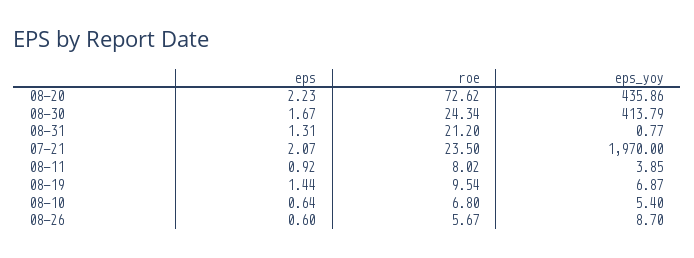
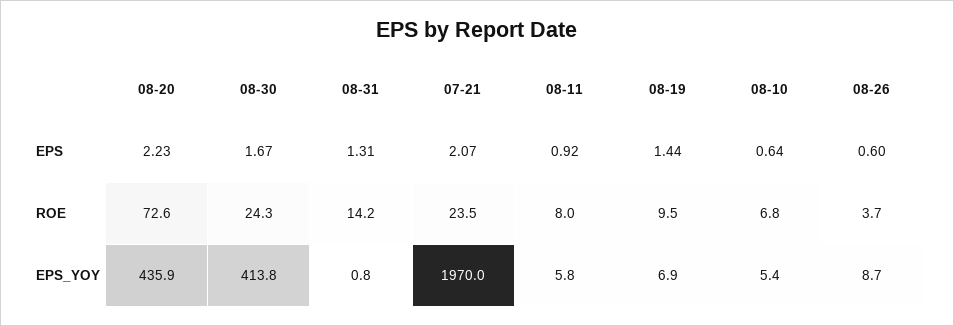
roe, 08-31: 21.2 -> 14.2
eps_yoy, 08-11: 3.85 -> 5.8
roe, 08-26: 5.67 -> 3.7

